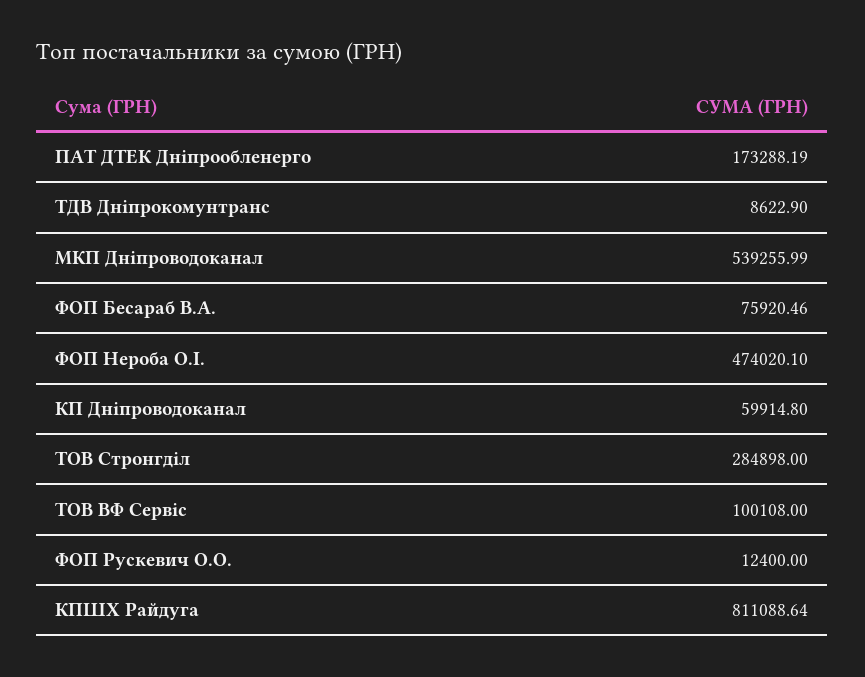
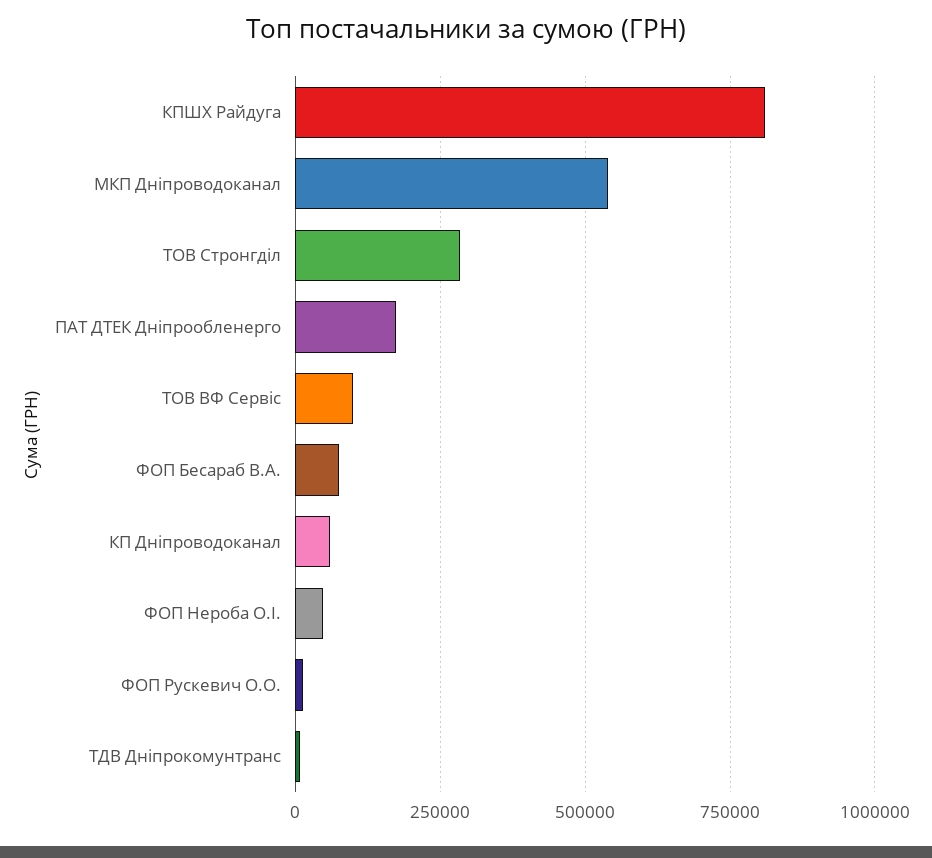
ФОП Нероба О.I.: 474020.1 -> 50000

